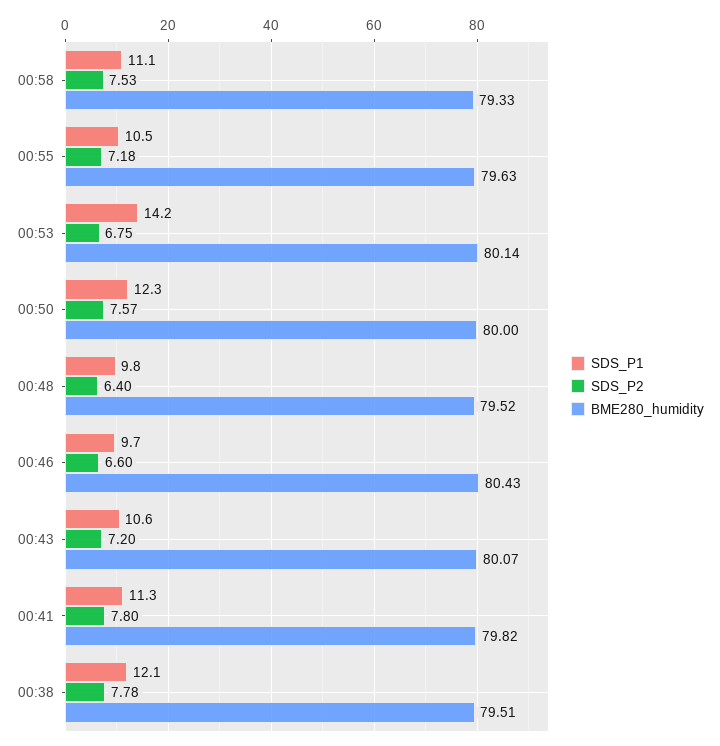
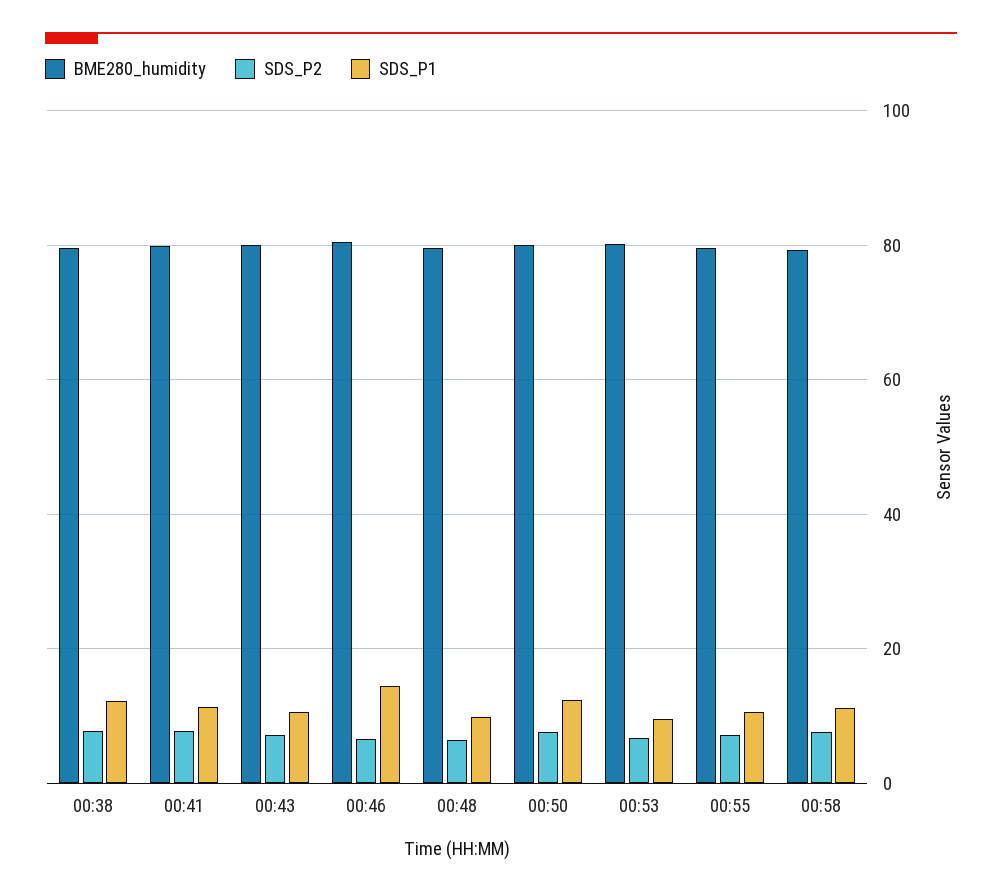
SDS_P1, 00:53: 14.2 -> 10
SDS_P1, 00:46: 9.7 -> 14

